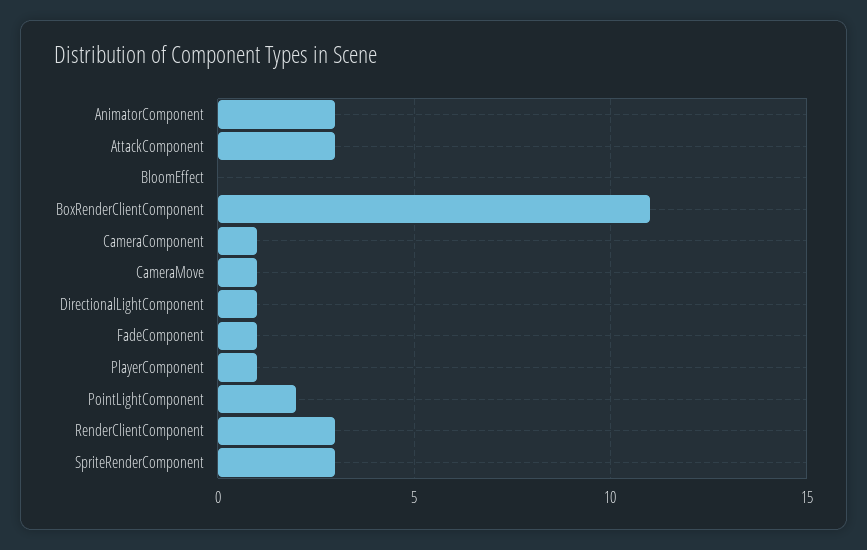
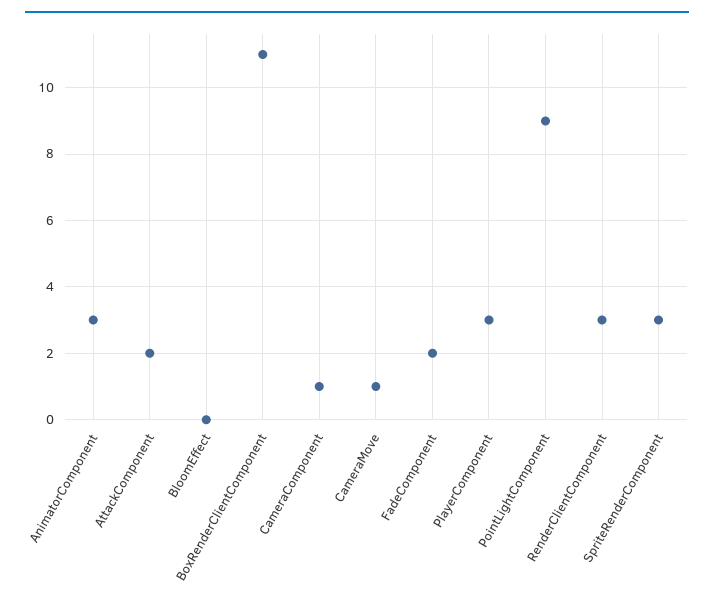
AttackComponent: 3 -> 2
DirectionalLightComponent: 1 -> none
FadeComponent: 1 -> 2
PlayerComponent: 1 -> 3
PointLightComponent: 2 -> 9

